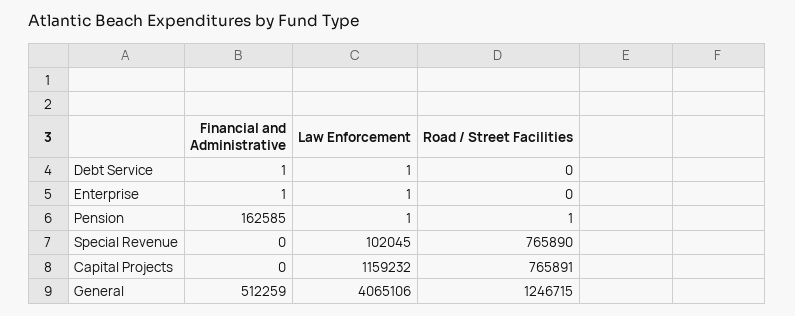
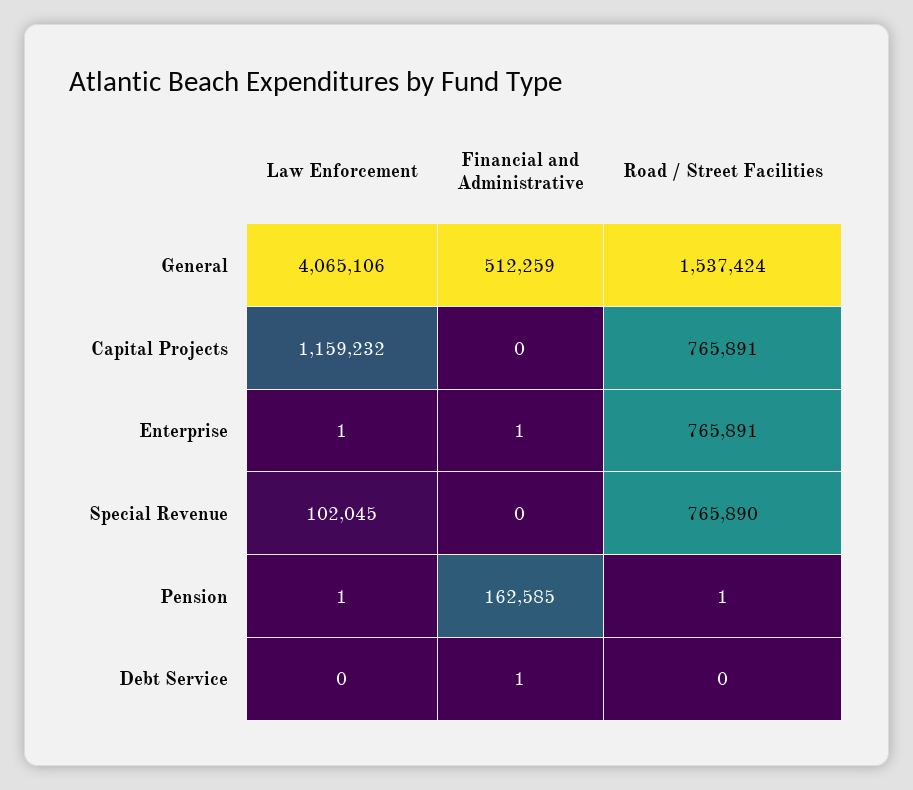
Law Enforcement, Debt Service: 1 -> 0
Road / Street Facilities, Enterprise: 0 -> 765891
Road / Street Facilities, General: 1246715 -> 1537424

